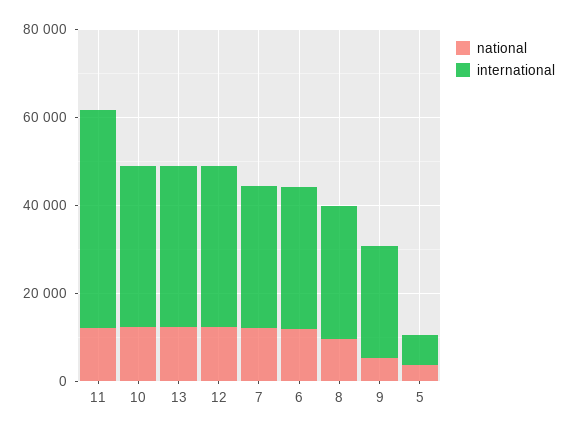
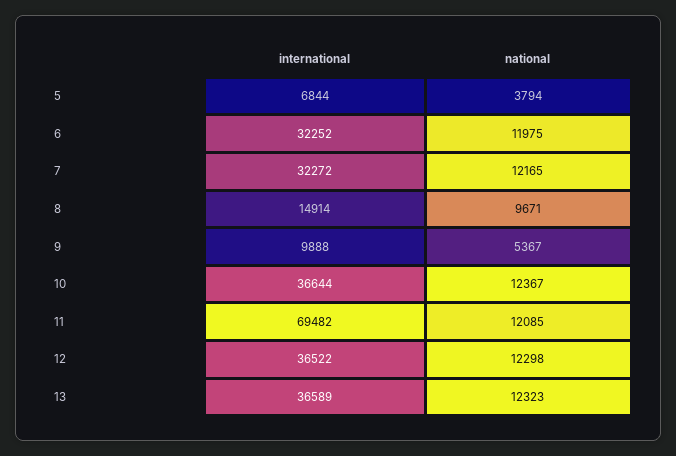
international, 11: 50000 -> 69482
international, 8: 30000 -> 14914
international, 9: 25000 -> 9888

